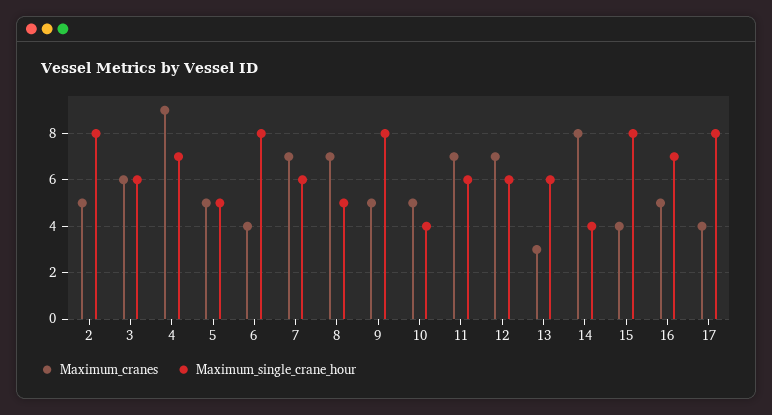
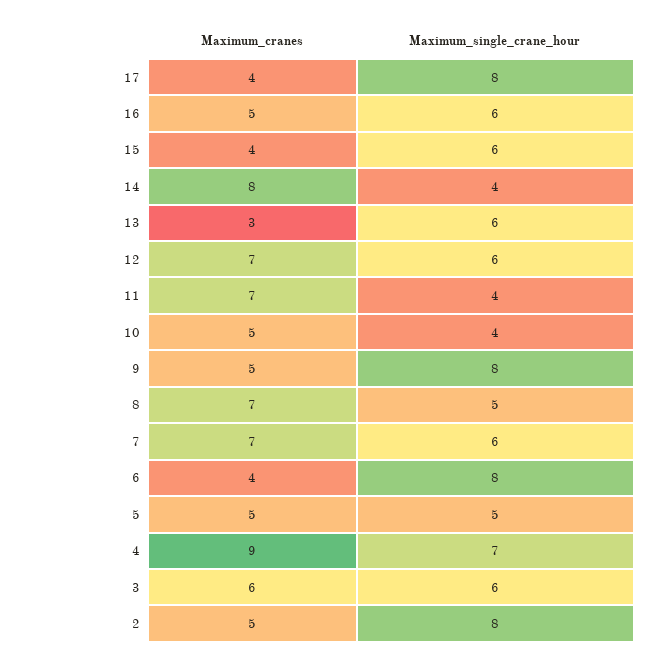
Maximum_single_crane_hour, 11: 6 -> 4
Maximum_single_crane_hour, 15: 8 -> 6
Maximum_single_crane_hour, 16: 7 -> 6

